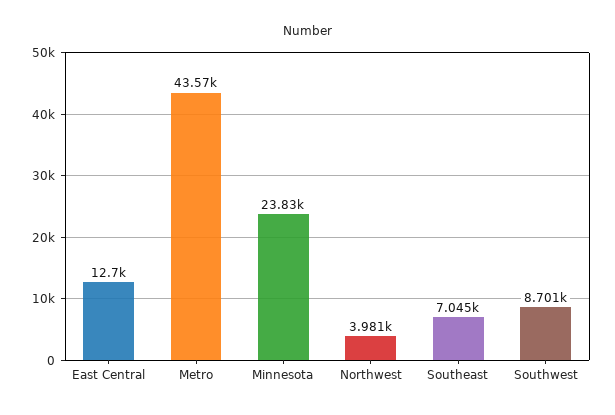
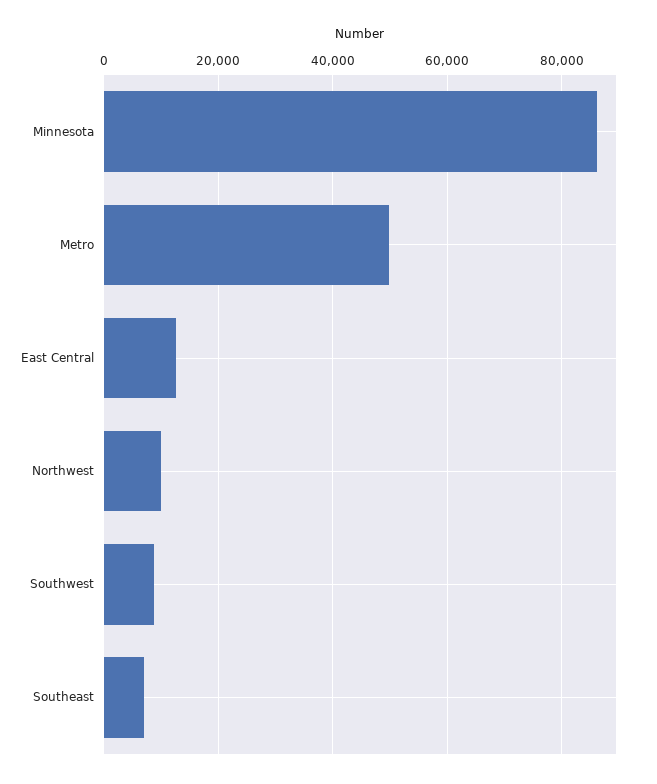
Metro: 43570 -> 50000
Minnesota: 23830 -> 86000
Northwest: 3981 -> 10000

